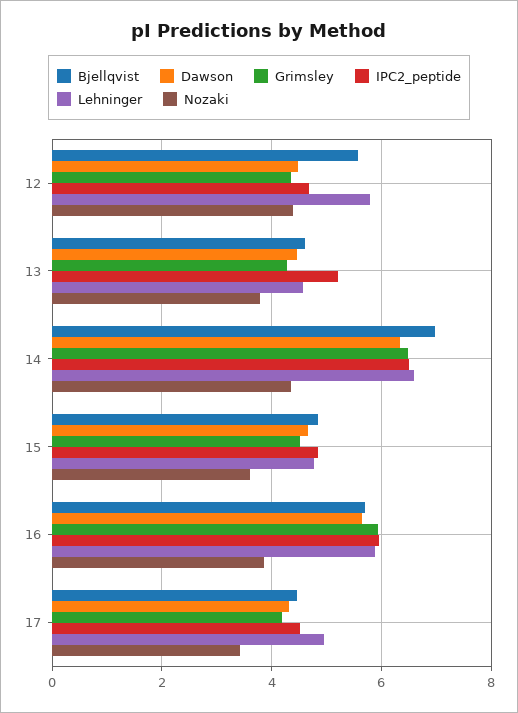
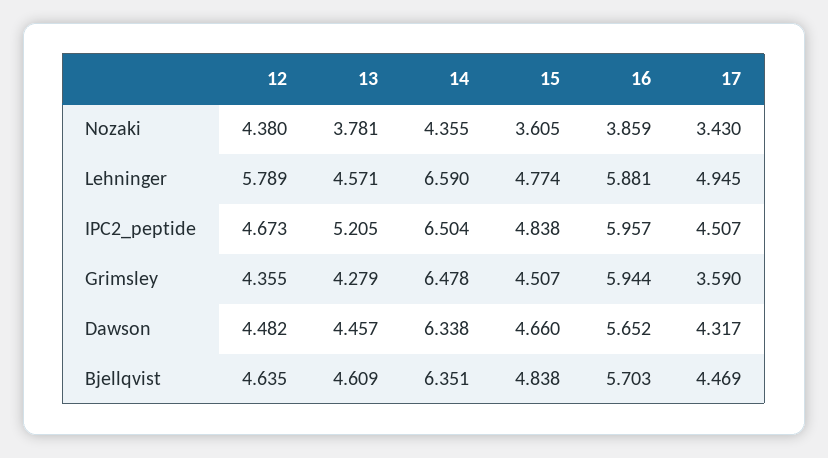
Bjellqvist, 12: 5.6 -> 4.635
Bjellqvist, 14: 7 -> 6.351
Grimsley, 17: 4.2 -> 3.59

